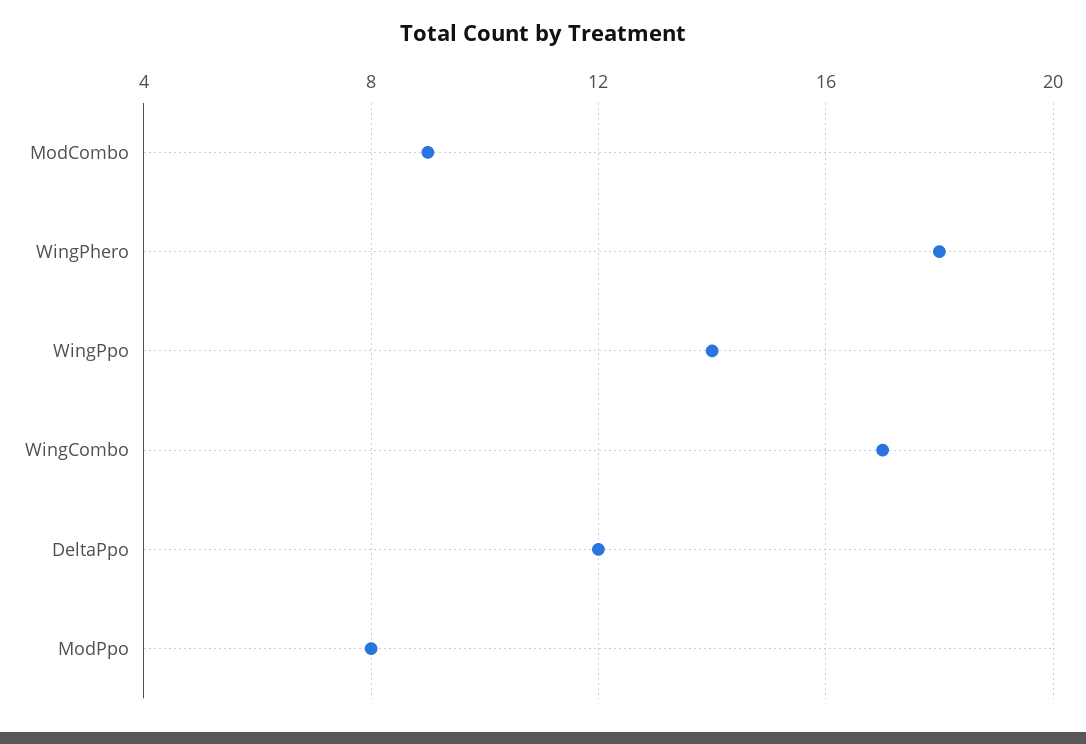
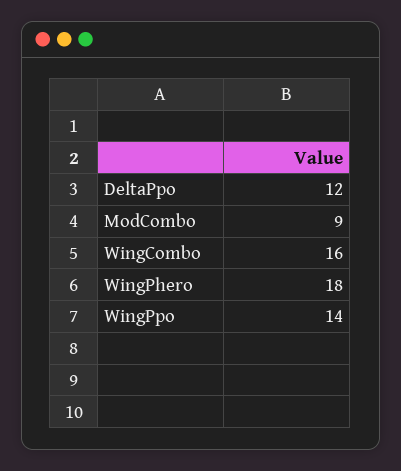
WingCombo: 17 -> 16
ModPpo: 8 -> none

